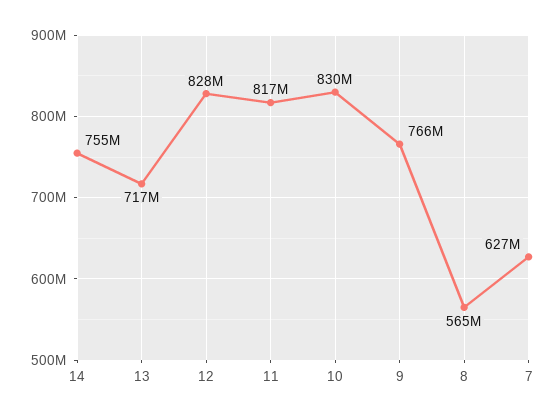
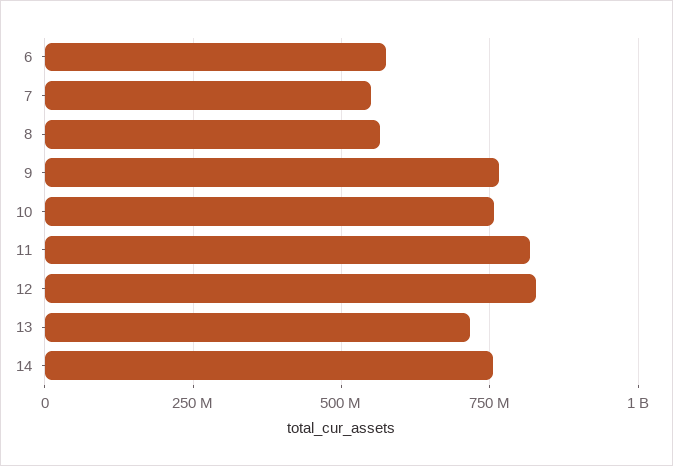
10: 830000000 -> 750000000
7: 627000000 -> 550000000
6: none -> 575000000

